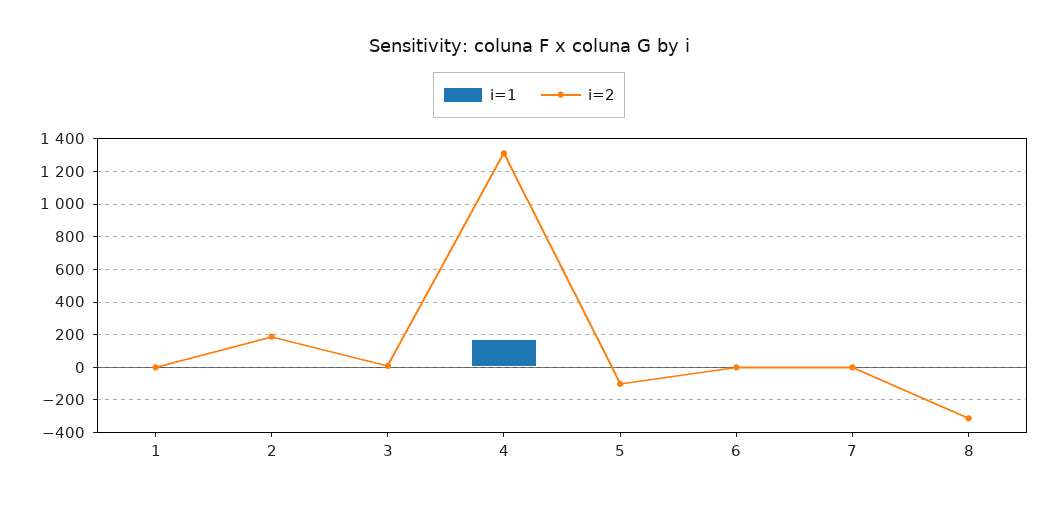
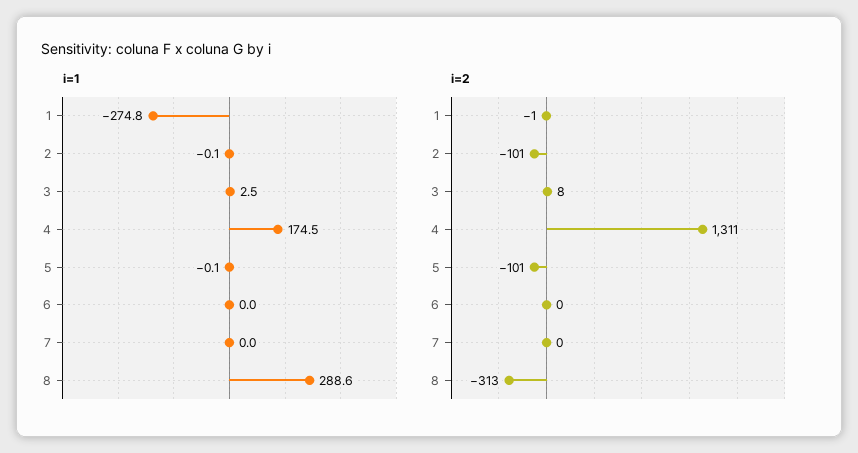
i=1, 1: 0 -> -274.8
i=2, 2: 200 -> -101
i=1, 8: 0 -> 288.6

